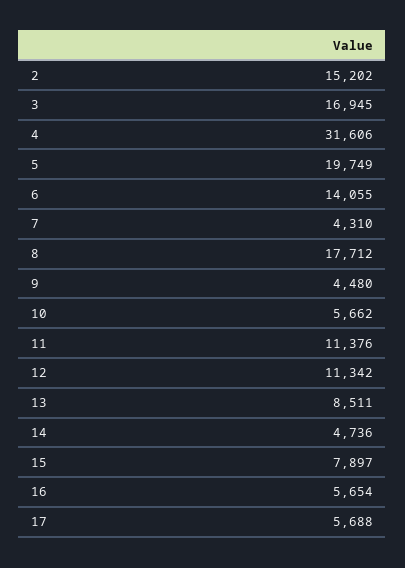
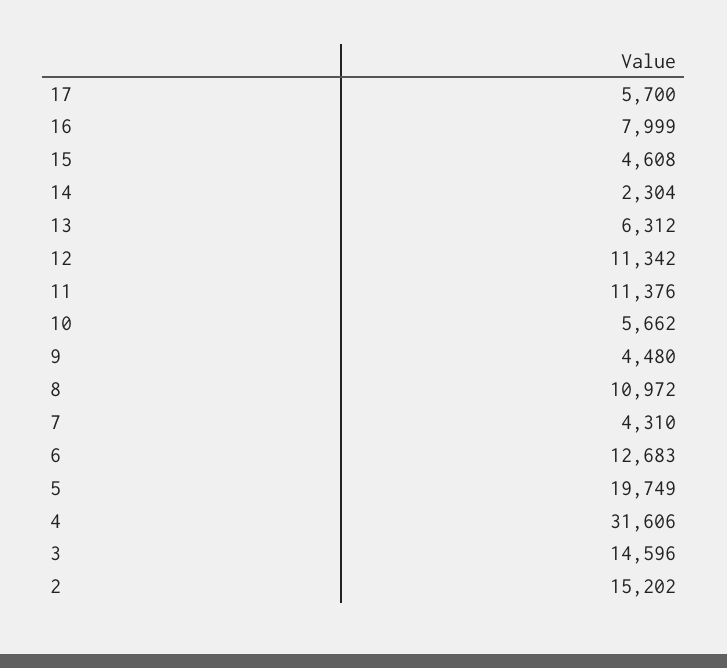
3: 16945 -> 14596
6: 14055 -> 12683
8: 17712 -> 10972
13: 8511 -> 6312
14: 4736 -> 2304
15: 7897 -> 4608
16: 5654 -> 7999
17: 5688 -> 5700

